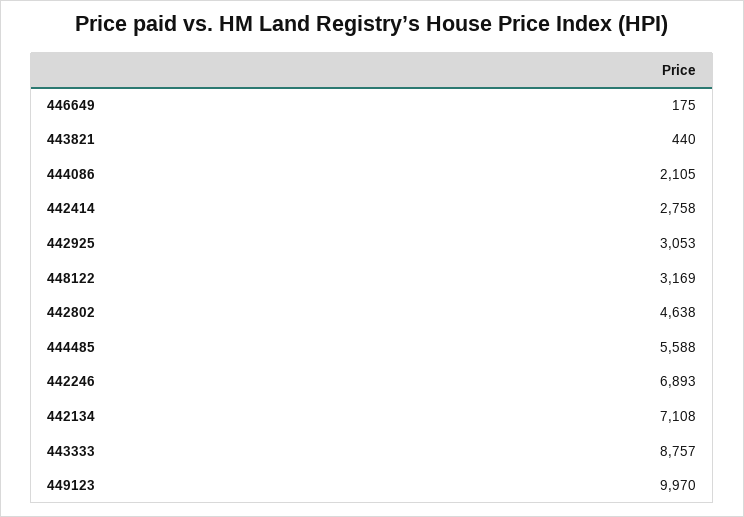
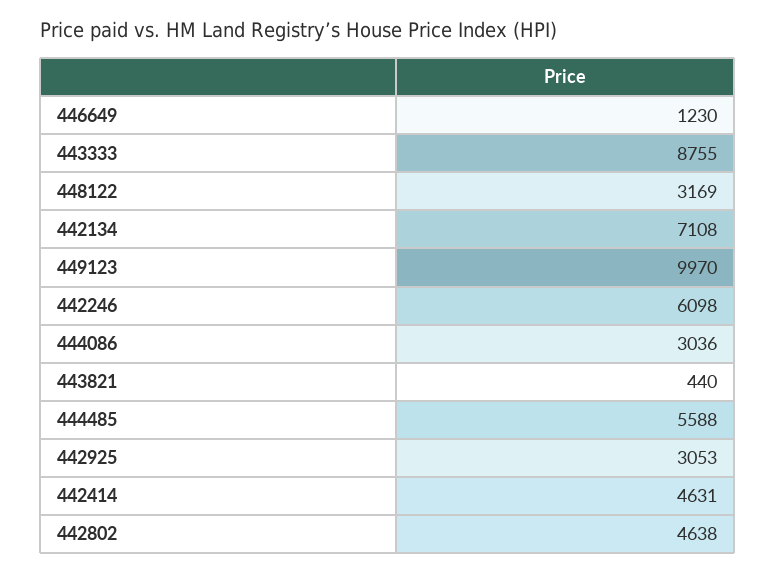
446649: 175 -> 1230
444086: 2105 -> 3036
442414: 2758 -> 4631
442246: 6893 -> 6098
443333: 8757 -> 8755

